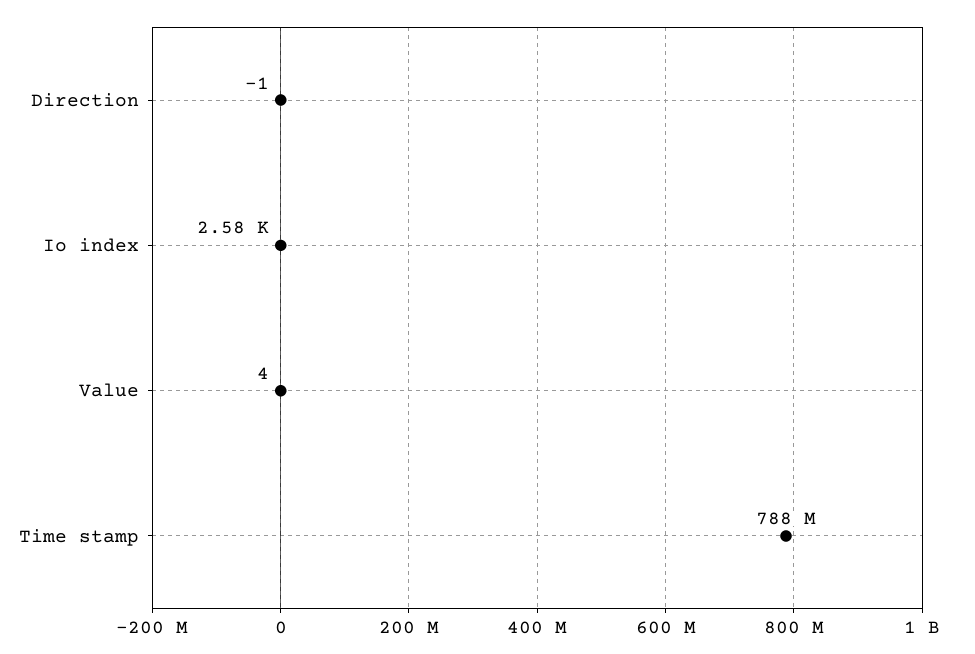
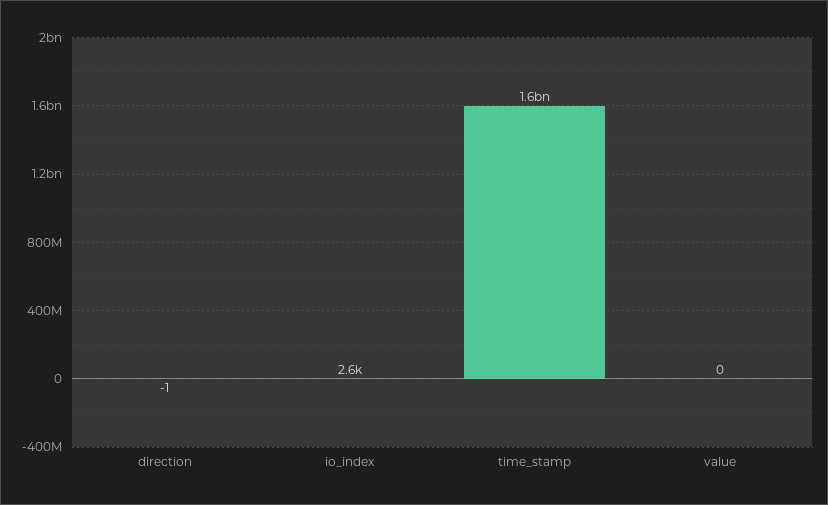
Value: 4 -> 0
Time stamp: 788000000 -> 1600000000

